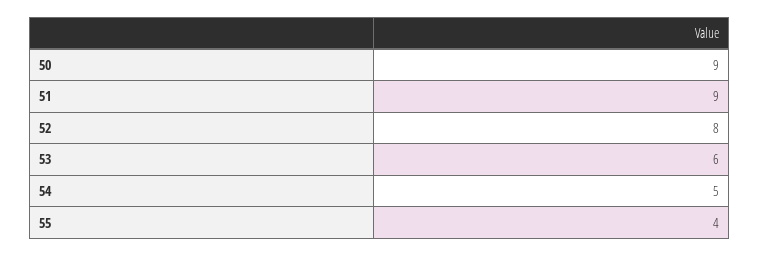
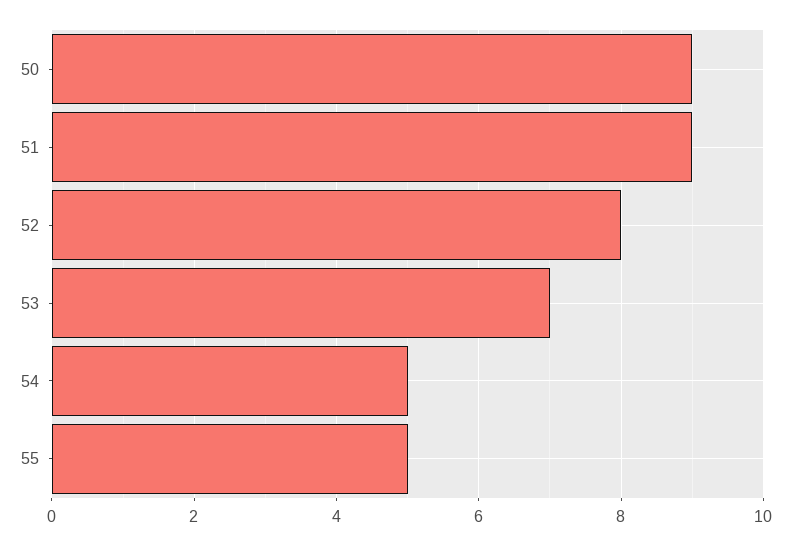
53: 6 -> 7
55: 4 -> 5

